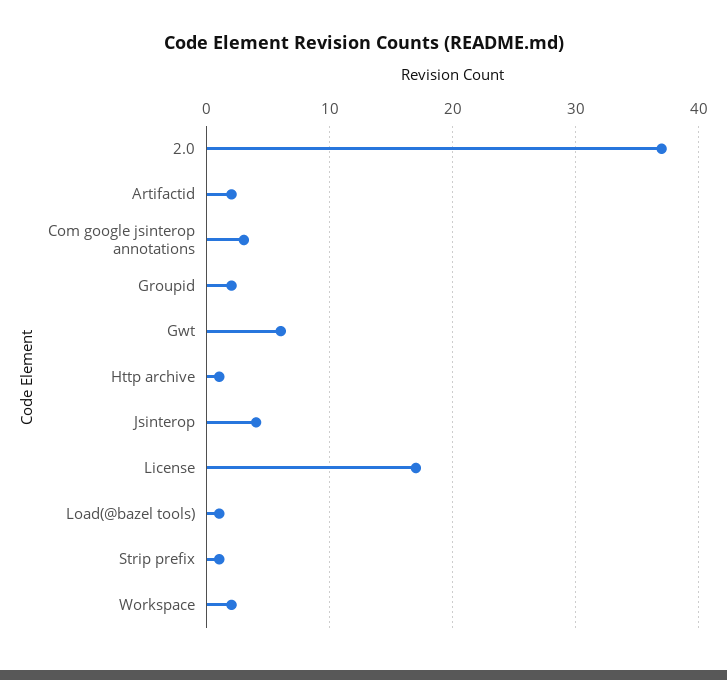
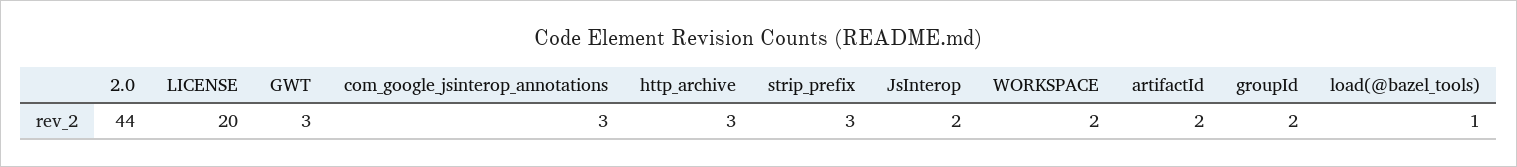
2.0: 37 -> 44
Gwt: 6 -> 3
Http archive: 1 -> 3
Jsinterop: 4 -> 2
License: 17 -> 20
Strip prefix: 1 -> 3

